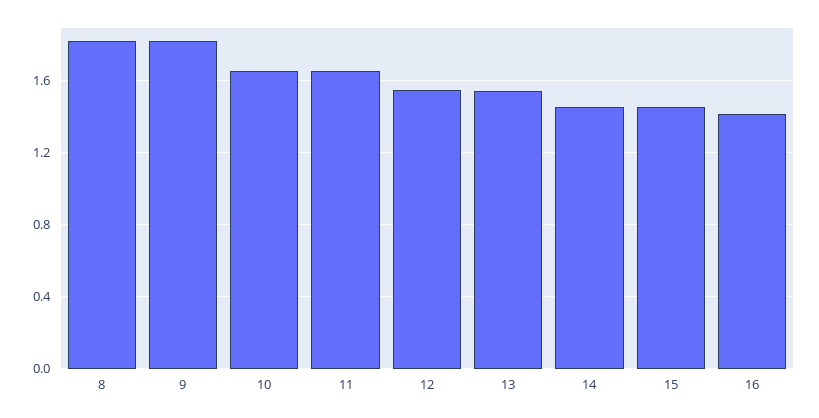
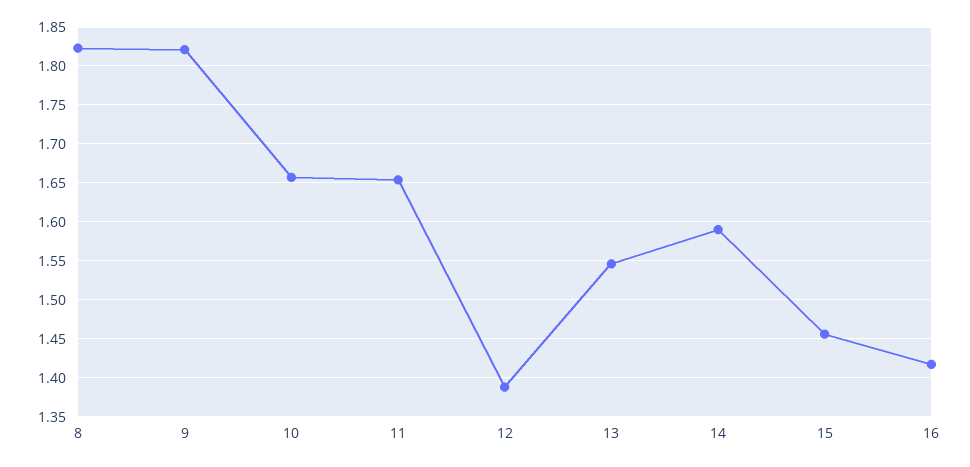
12: 1.55 -> 1.39
14: 1.45 -> 1.59

